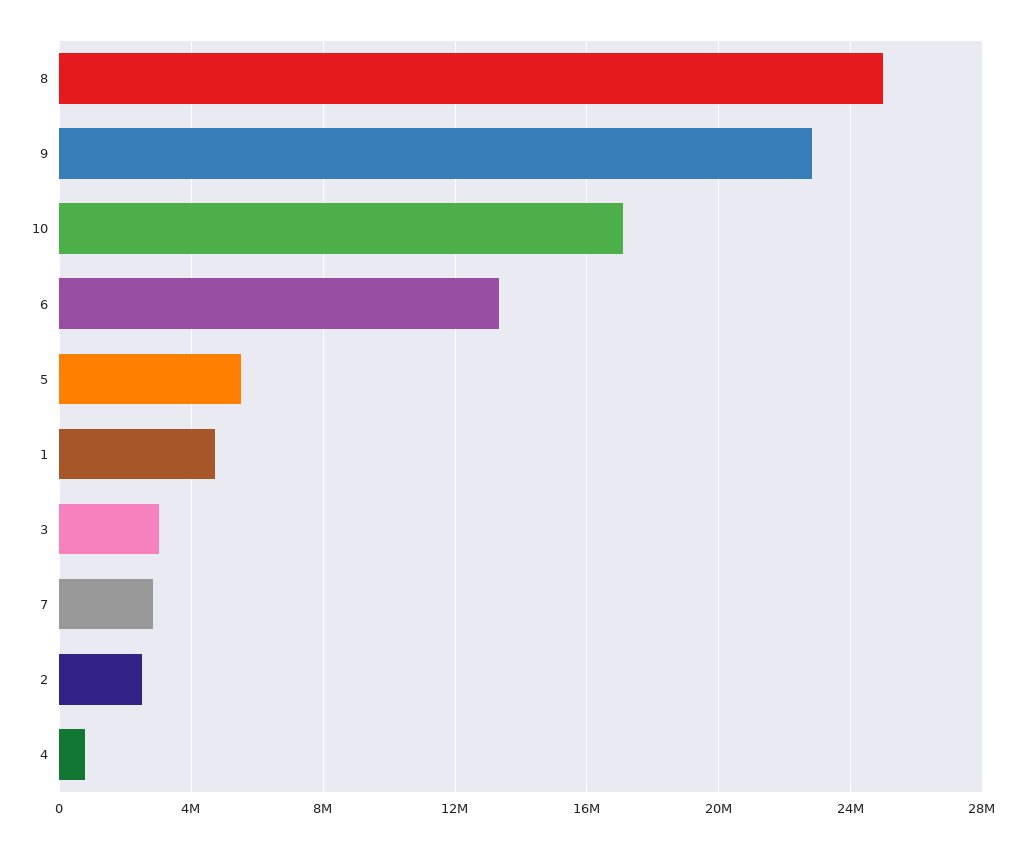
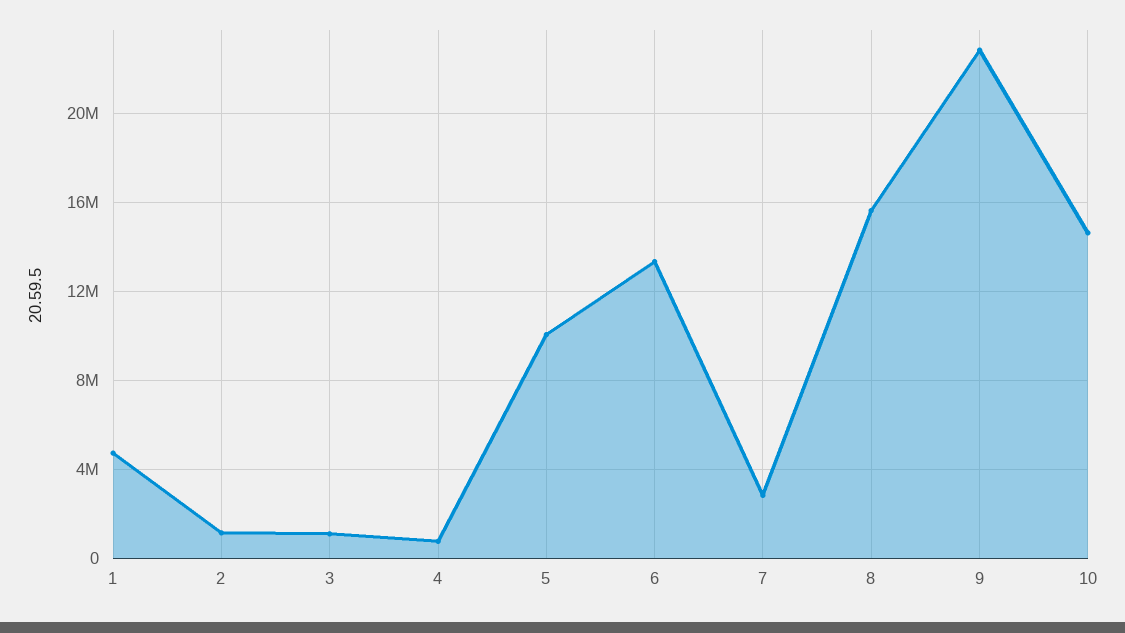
8: 25000000 -> 15500000
10: 17000000 -> 14500000
5: 5500000 -> 10000000
3: 3000000 -> 1000000
2: 2500000 -> 1000000

